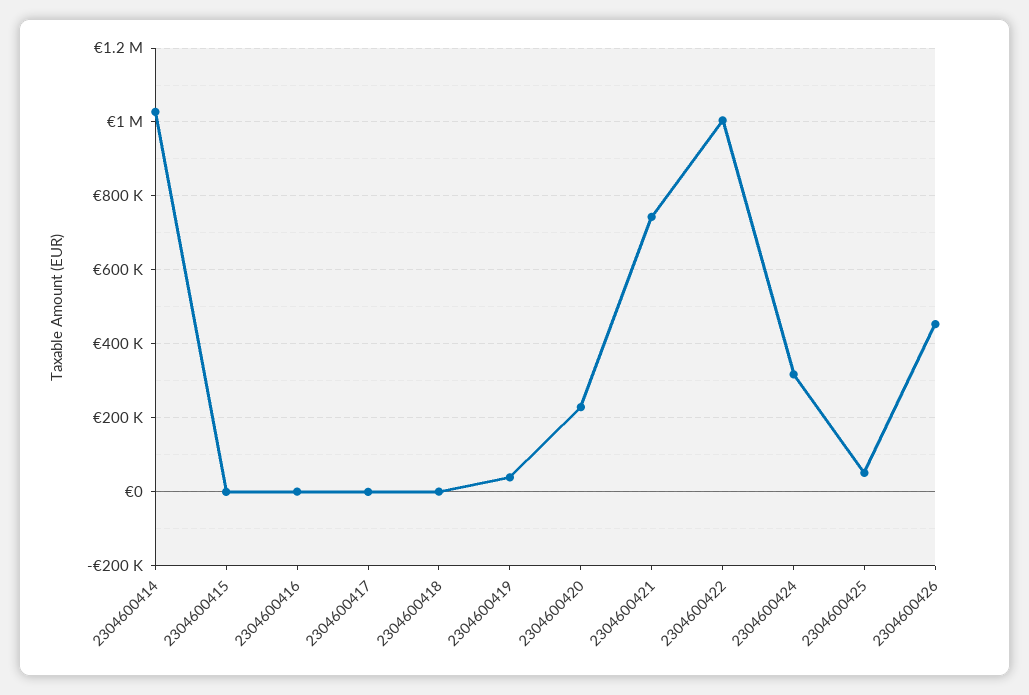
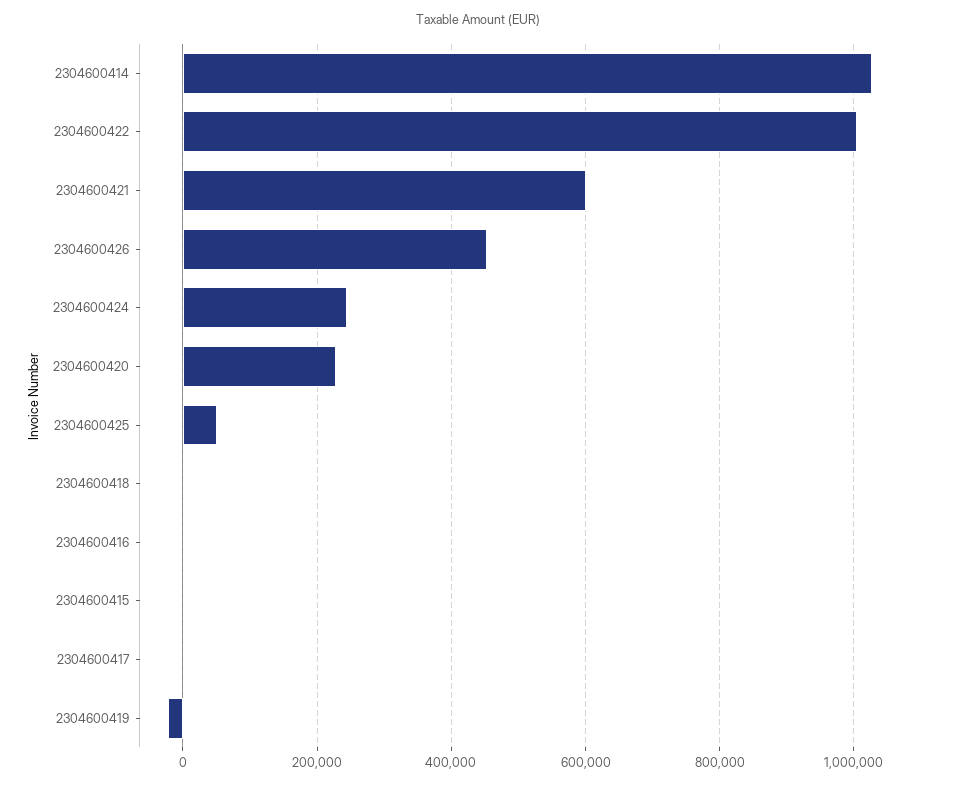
2304600419: 40000 -> -20000
2304600421: 740000 -> 600000
2304600424: 320000 -> 240000

